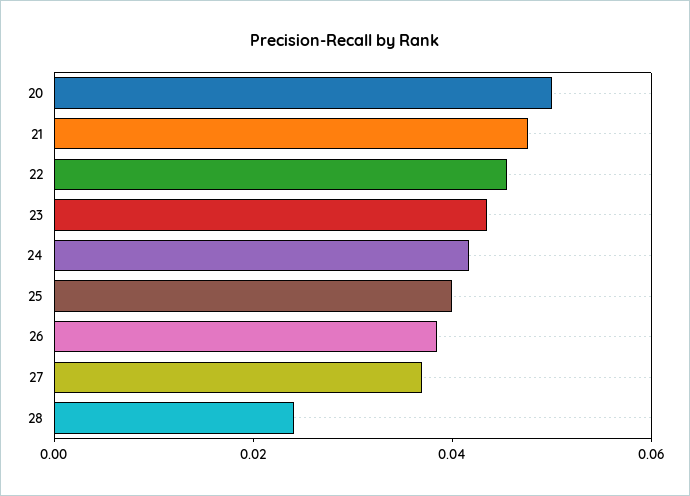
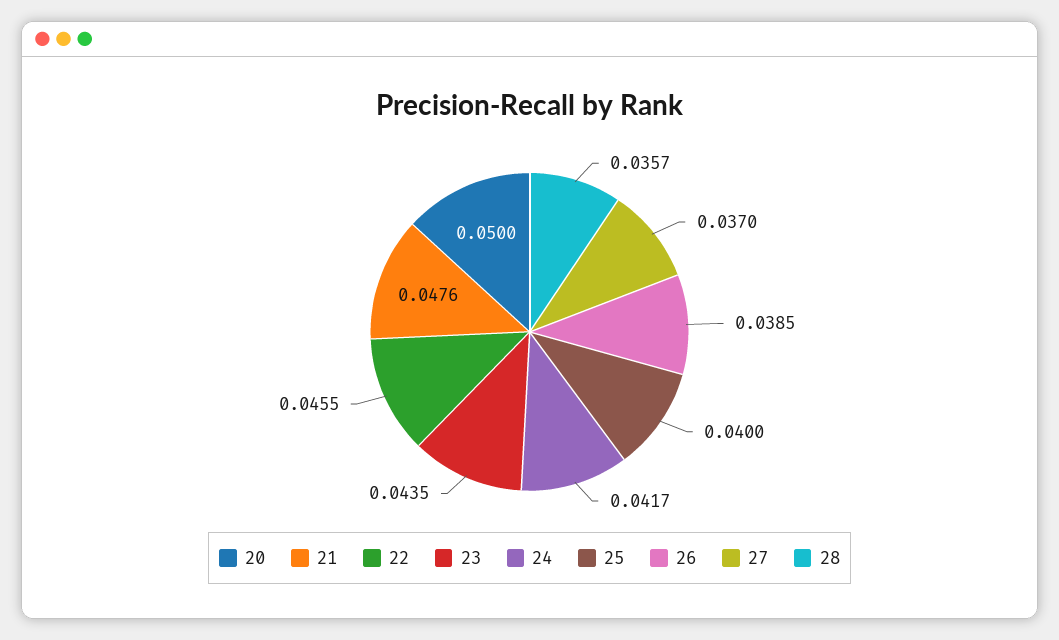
28: 0.025 -> 0.0357

